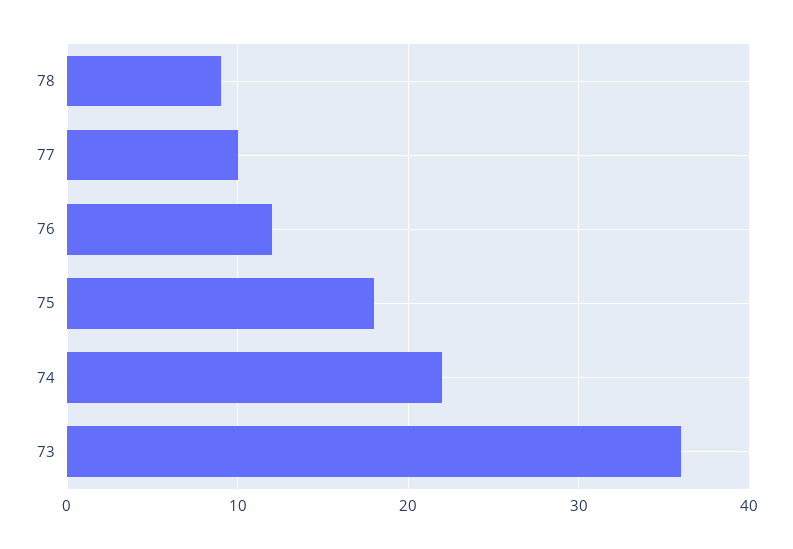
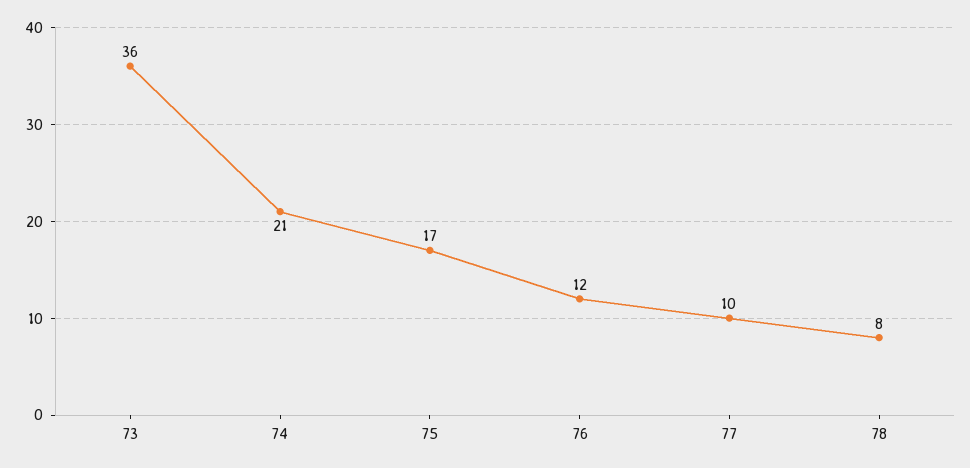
78: 9 -> 8
75: 18 -> 17
74: 22 -> 21

